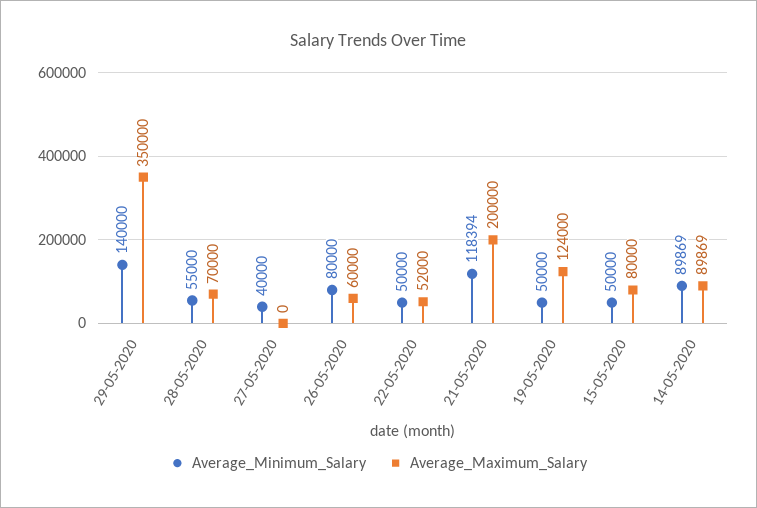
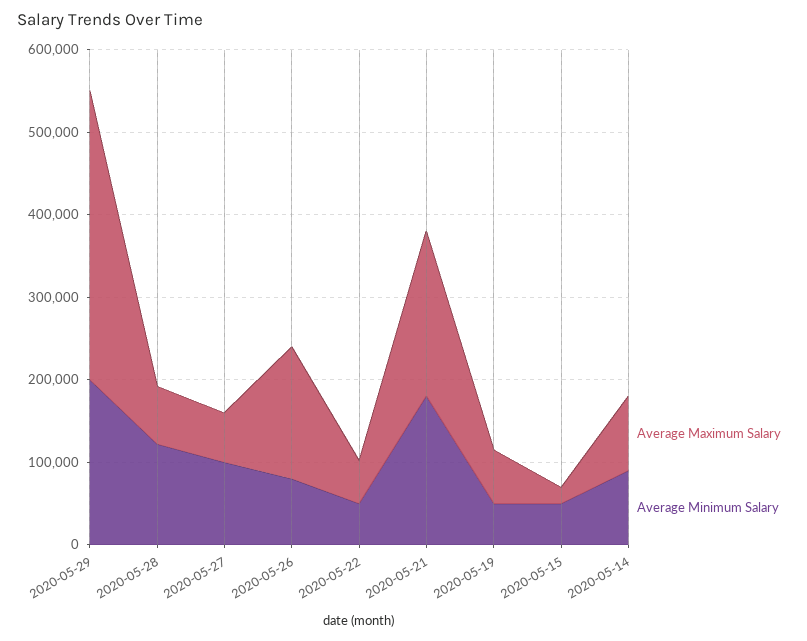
Average_Minimum_Salary, 29-05-2020: 140000 -> 200000
Average_Minimum_Salary, 28-05-2020: 55000 -> 120000
Average_Minimum_Salary, 27-05-2020: 40000 -> 100000
Average_Maximum_Salary, 27-05-2020: 0 -> 60000
Average_Maximum_Salary, 26-05-2020: 60000 -> 160000
Average_Minimum_Salary, 21-05-2020: 118394 -> 180000
Average_Maximum_Salary, 19-05-2020: 124000 -> 60000
Average_Maximum_Salary, 15-05-2020: 80000 -> 20000

